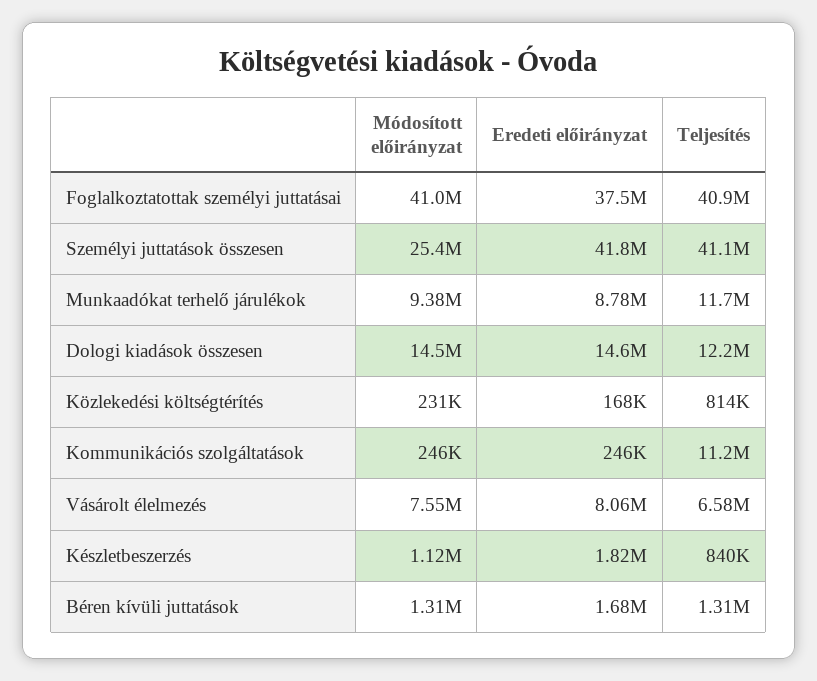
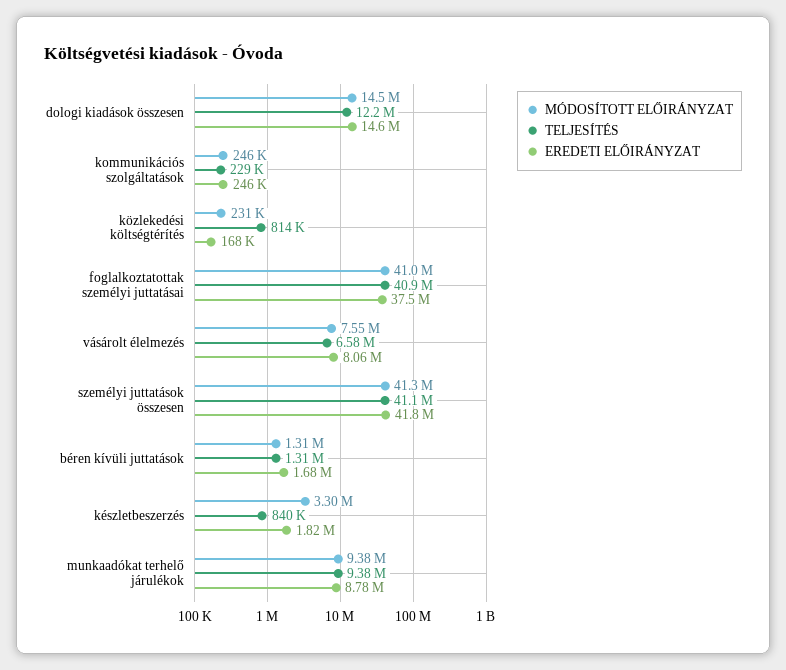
Módosított előirányzat, Személyi juttatások összesen: 25400000 -> 41300000
Teljesítés, Munkaadókat terhelő járulékok: 11700000 -> 9380000
Teljesítés, Kommunikációs szolgáltatások: 11200000 -> 229000
Módosított előirányzat, Készletbeszerzés: 1120000 -> 3300000

